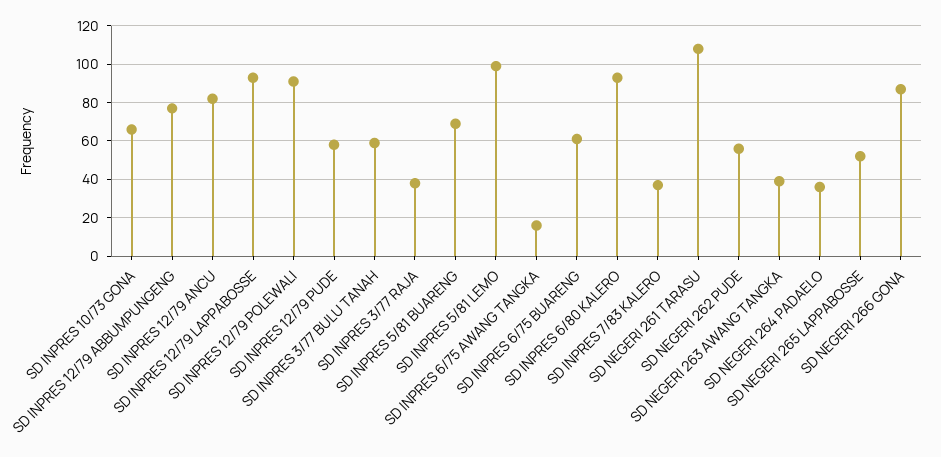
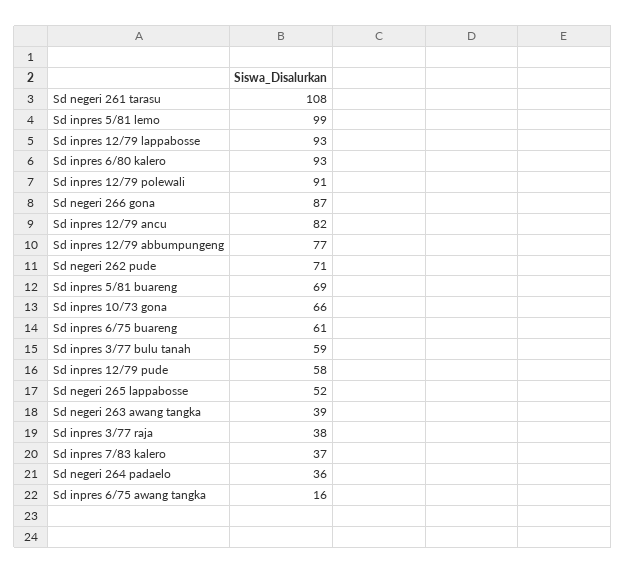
SD NEGERI 262 PUDE: 55 -> 71

